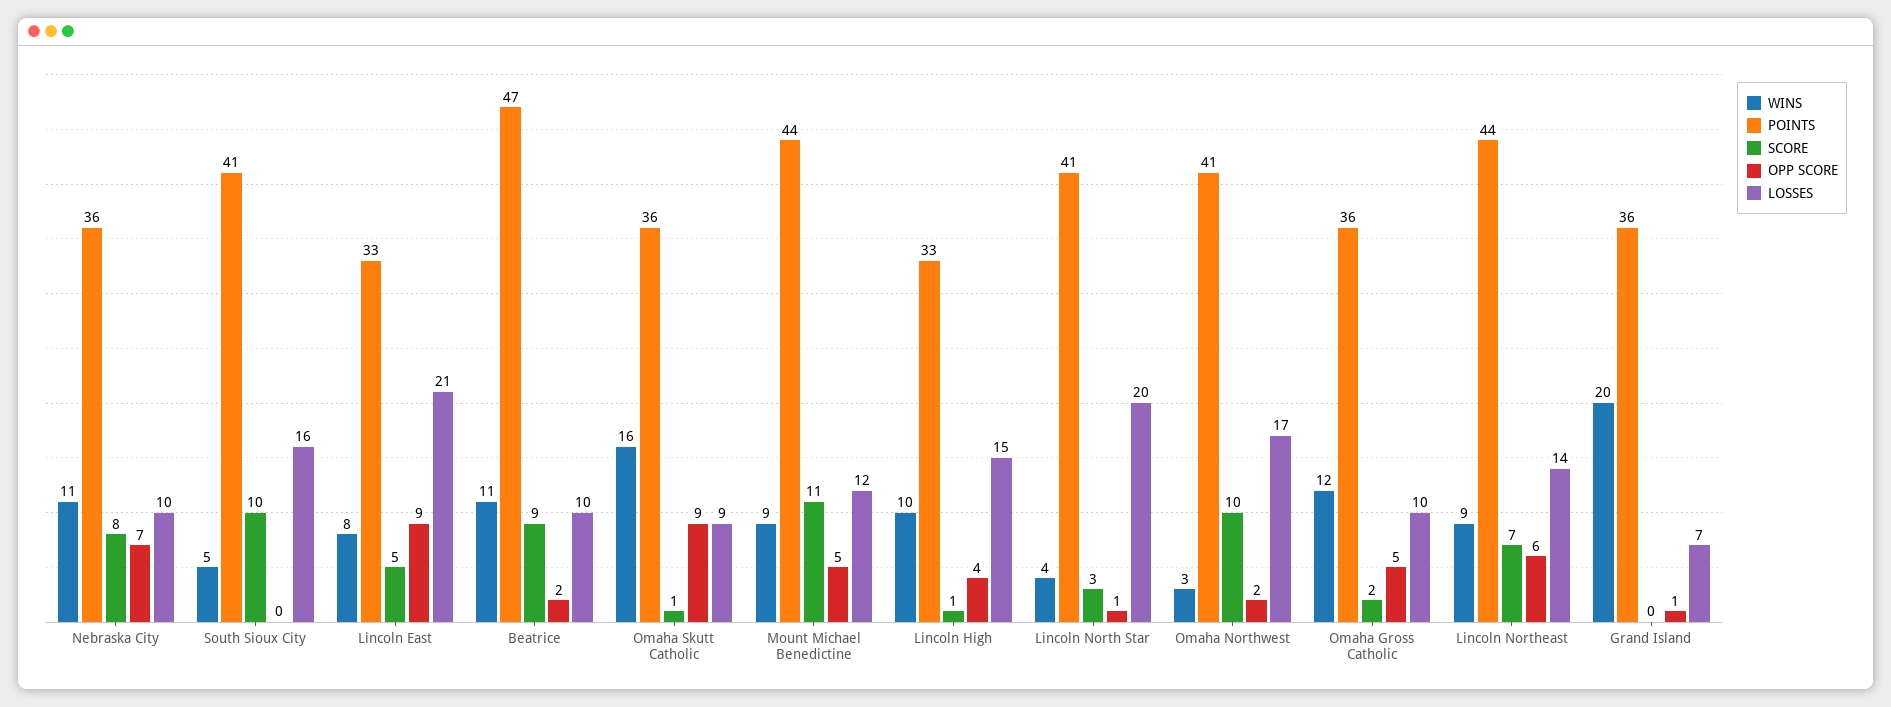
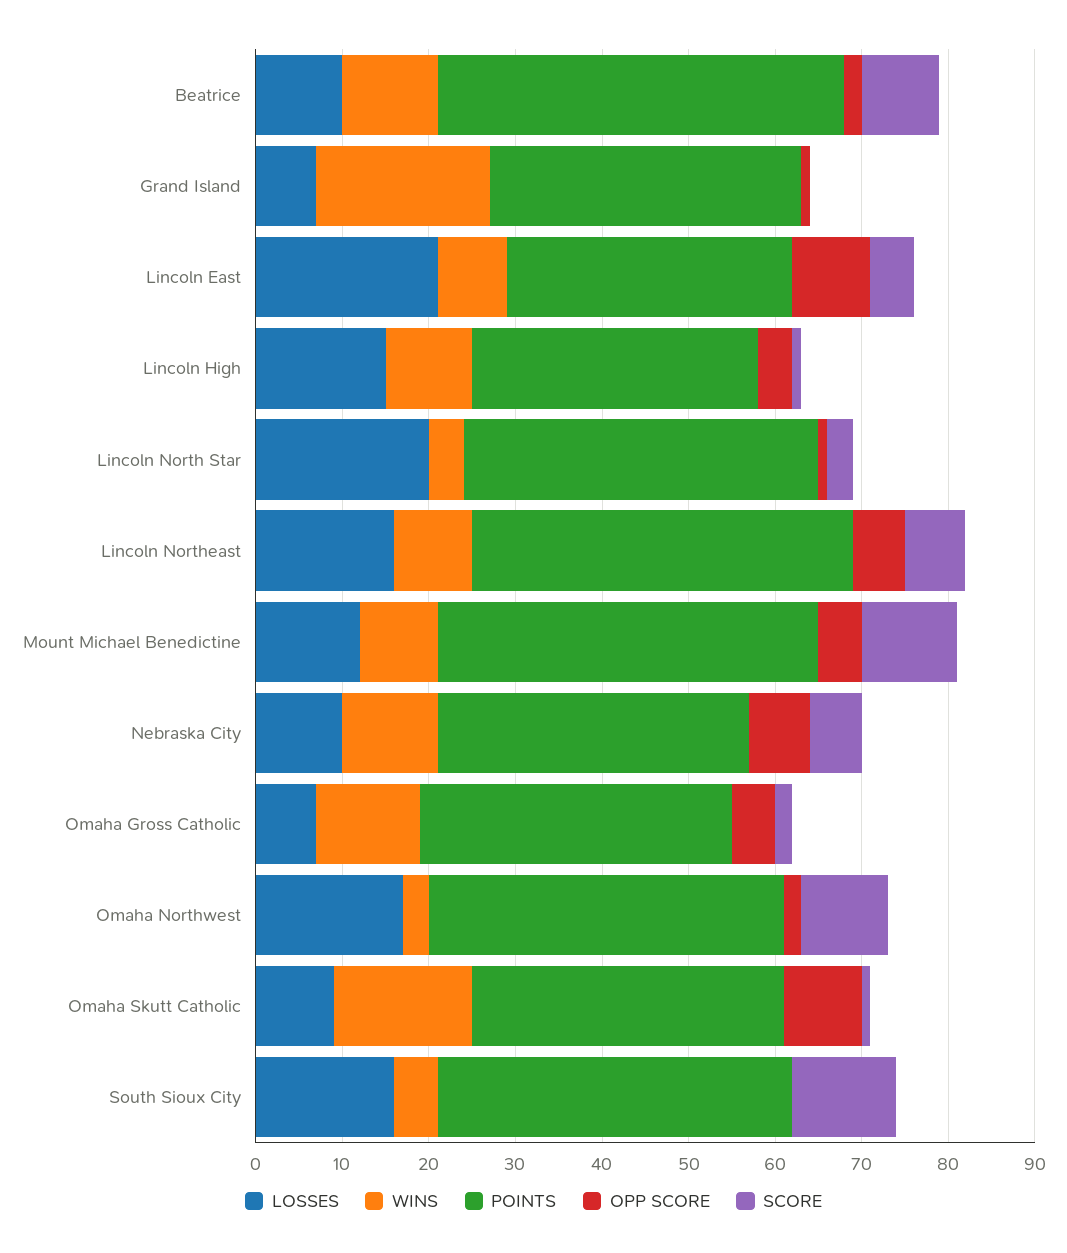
SCORE, Nebraska City: 8 -> 6
SCORE, South Sioux City: 10 -> 12
LOSSES, Omaha Gross Catholic: 10 -> 7
LOSSES, Lincoln Northeast: 14 -> 16

